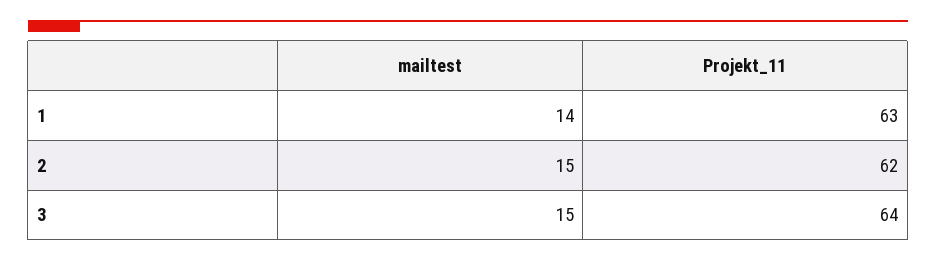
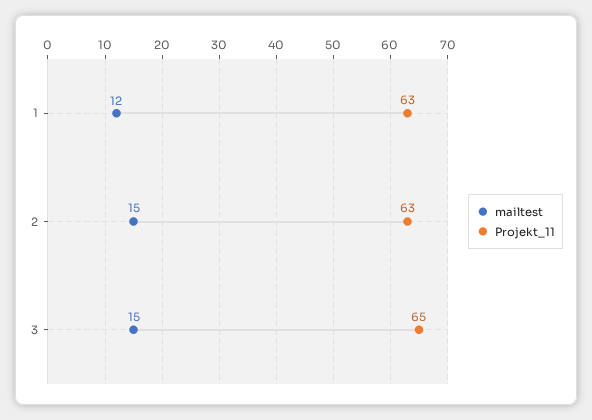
mailtest, 1: 14 -> 12
Projekt_11, 2: 62 -> 63
Projekt_11, 3: 64 -> 65

